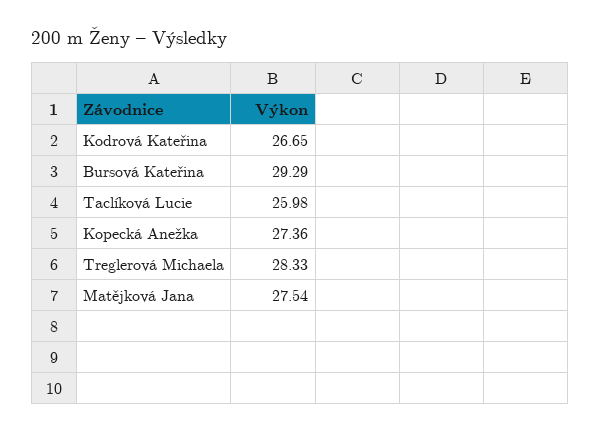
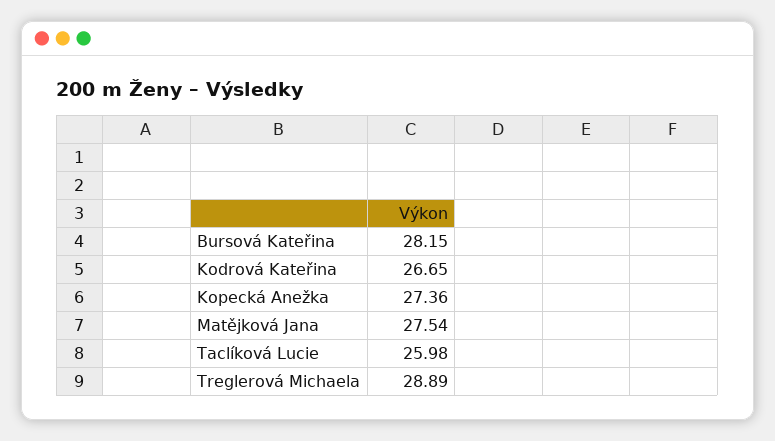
Bursová Kateřina: 29.29 -> 28.15
Treglerová Michaela: 28.33 -> 28.89

